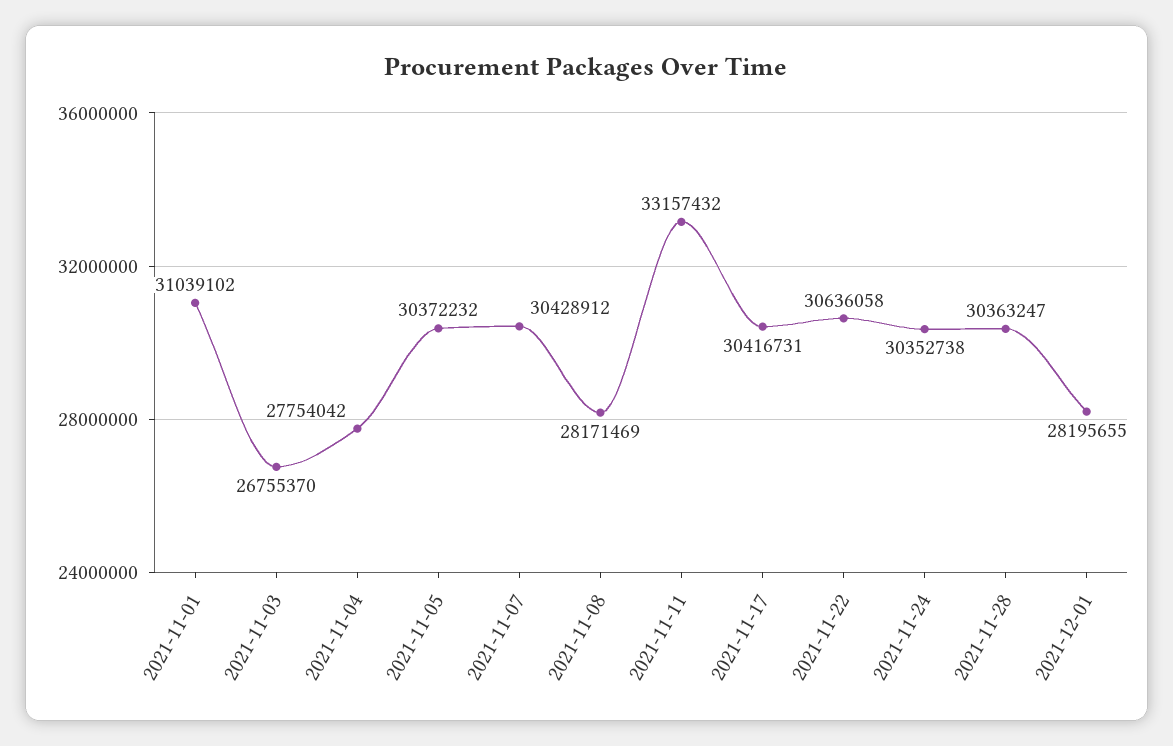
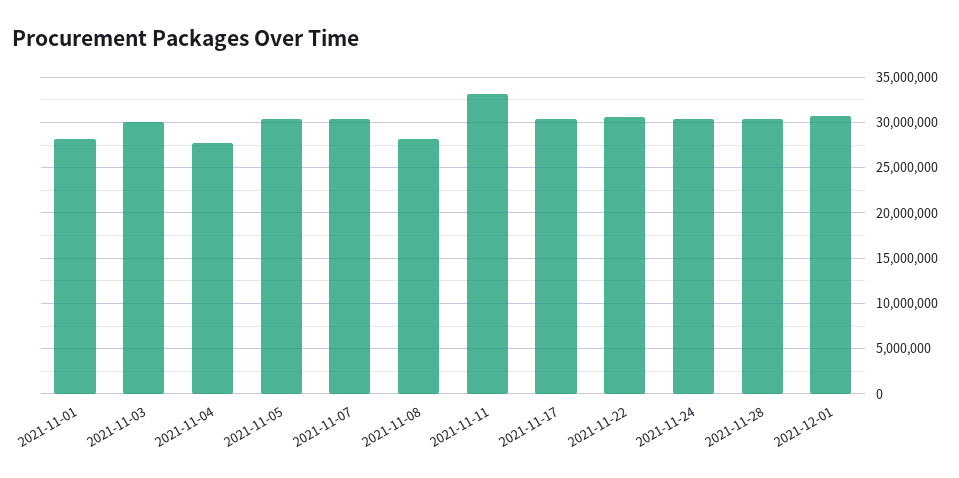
2021-11-01: 31039102 -> 28000000
2021-11-03: 26755370 -> 30000000
2021-12-01: 28195655 -> 31000000

